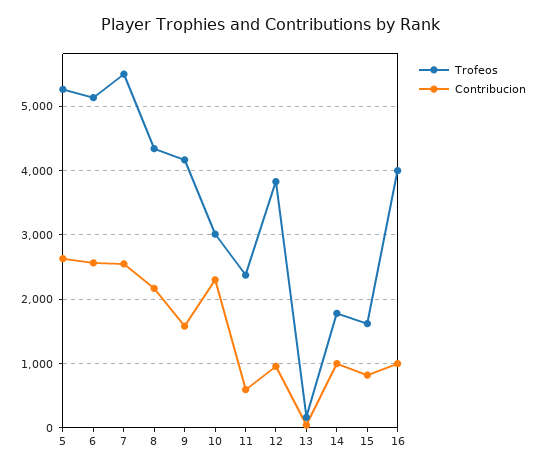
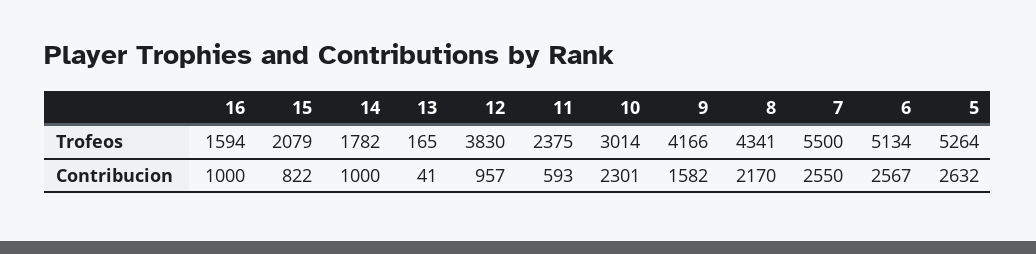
Trofeos, 15: 1600 -> 2079
Trofeos, 16: 4000 -> 1594

